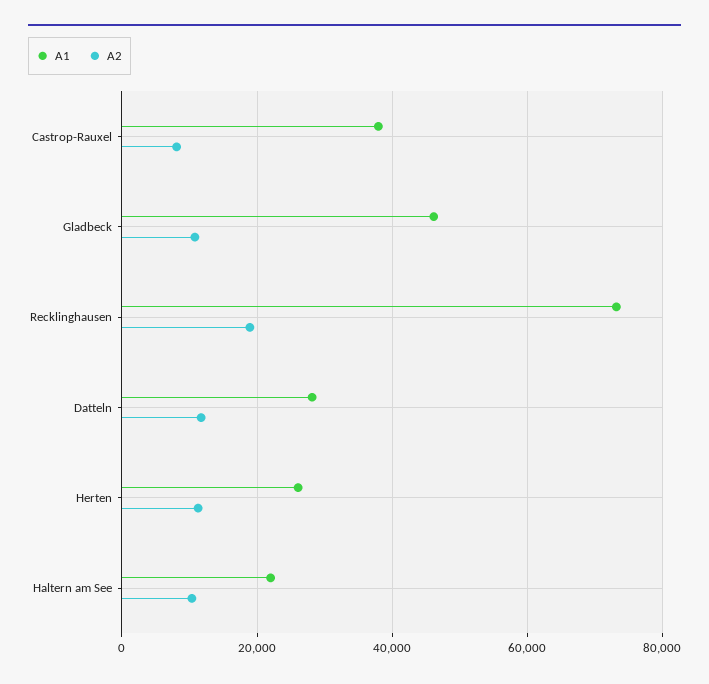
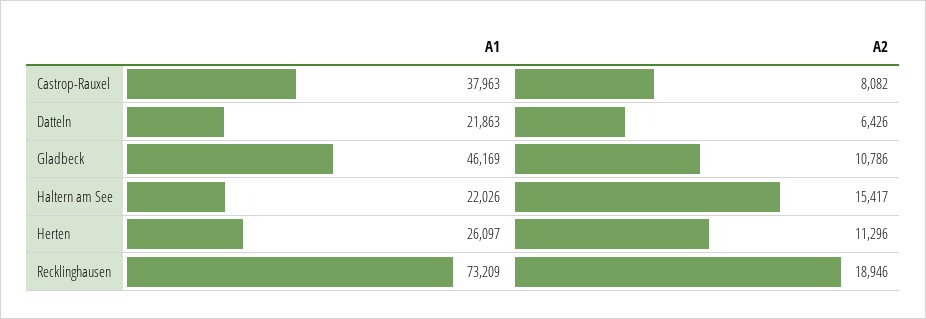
A1, Datteln: 28000 -> 21863
A2, Datteln: 12000 -> 6426
A2, Haltern am See: 10000 -> 15417

